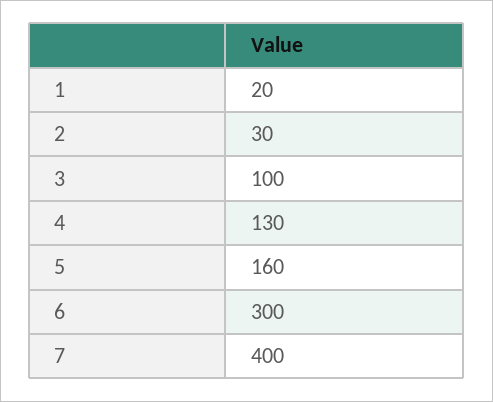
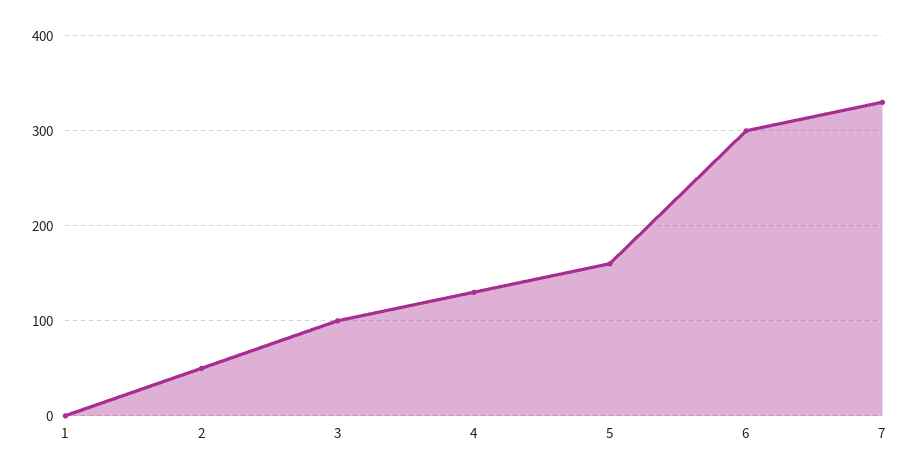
1: 20 -> 0
2: 30 -> 50
7: 400 -> 330

